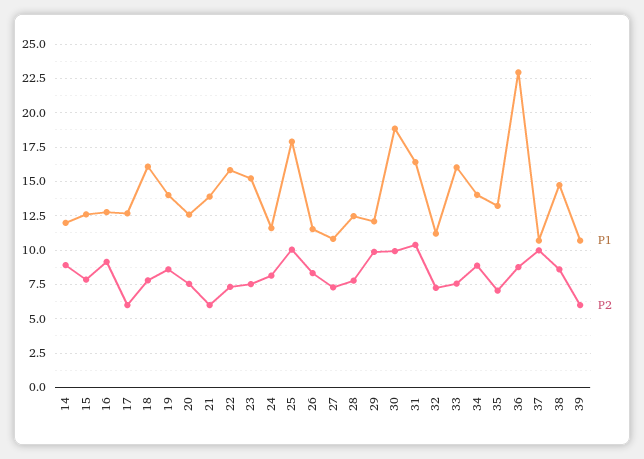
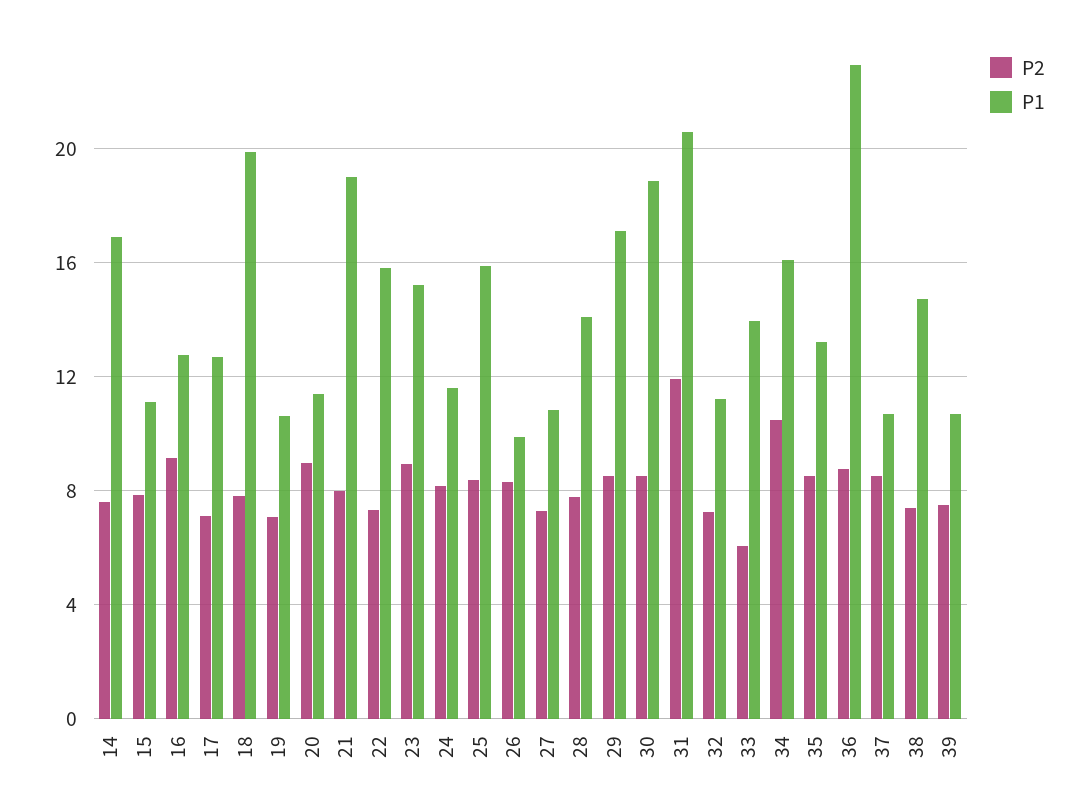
P1, 14: 12 -> 17
P2, 14: 9 -> 7.5
P1, 15: 12.5 -> 11
P2, 17: 6 -> 7
P1, 18: 16 -> 20
P1, 19: 14 -> 10.5
P2, 19: 8.5 -> 7
P1, 20: 12.5 -> 11.5
P2, 20: 7.5 -> 9
P1, 21: 14 -> 19
P2, 21: 6 -> 8
P2, 23: 7.5 -> 9
P1, 25: 18 -> 16
P2, 25: 10 -> 8.5
P1, 26: 11.5 -> 10
P1, 28: 12.5 -> 14
P1, 29: 12 -> 17
P2, 29: 10 -> 8.5
P2, 30: 10 -> 8.5
P1, 31: 16.5 -> 20.5
P2, 31: 10.5 -> 12
P1, 33: 16 -> 14
P2, 33: 7.5 -> 6
P1, 34: 14 -> 16
P2, 34: 9 -> 10.5
P2, 35: 7 -> 8.5
P2, 37: 10 -> 8.5
P2, 38: 8.5 -> 7.5
P2, 39: 6 -> 7.5

